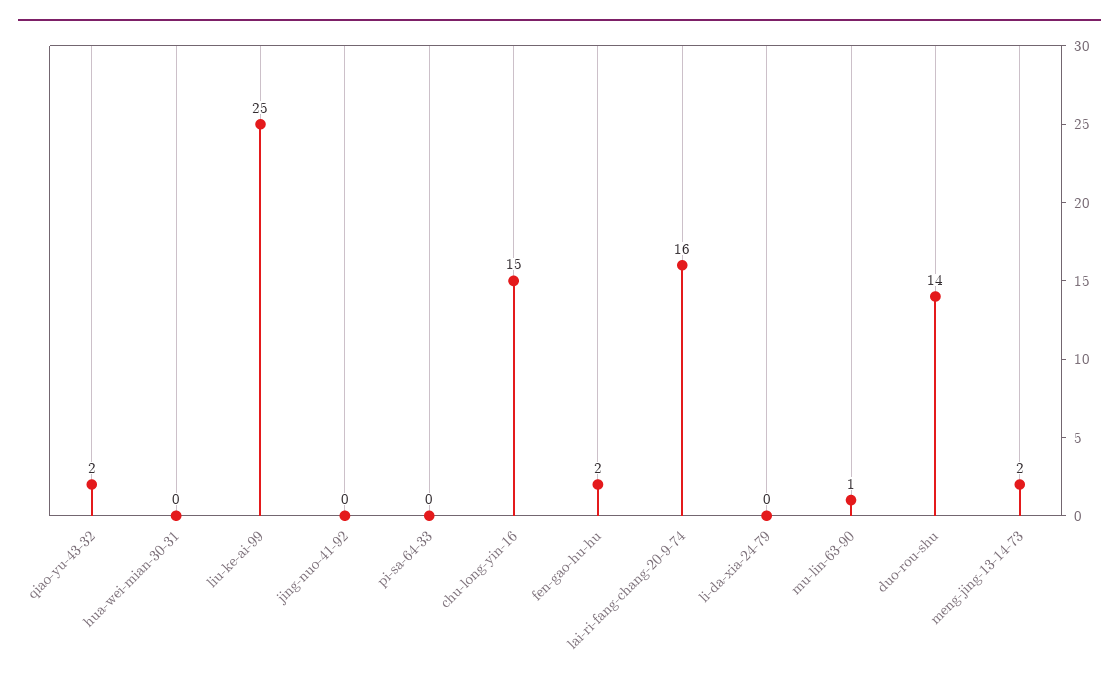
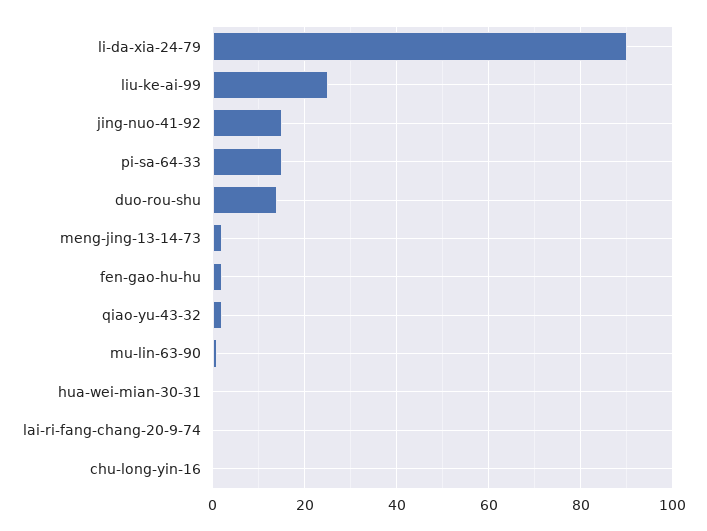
jing-nuo-41-92: 0 -> 15
pi-sa-64-33: 0 -> 15
chu-long-yin-16: 15 -> 0
lai-ri-fang-chang-20-9-74: 16 -> 0
li-da-xia-24-79: 0 -> 90

